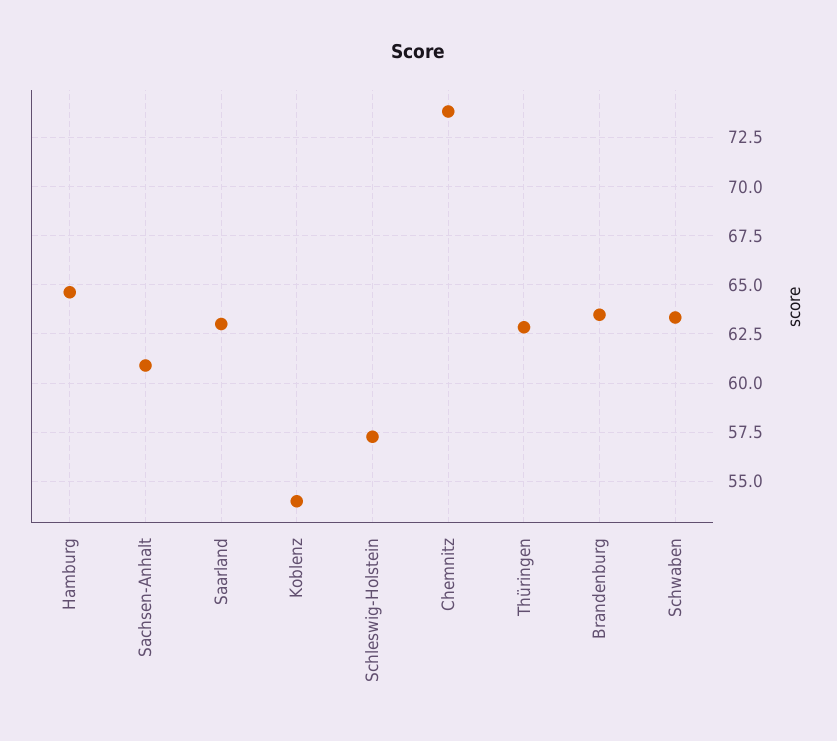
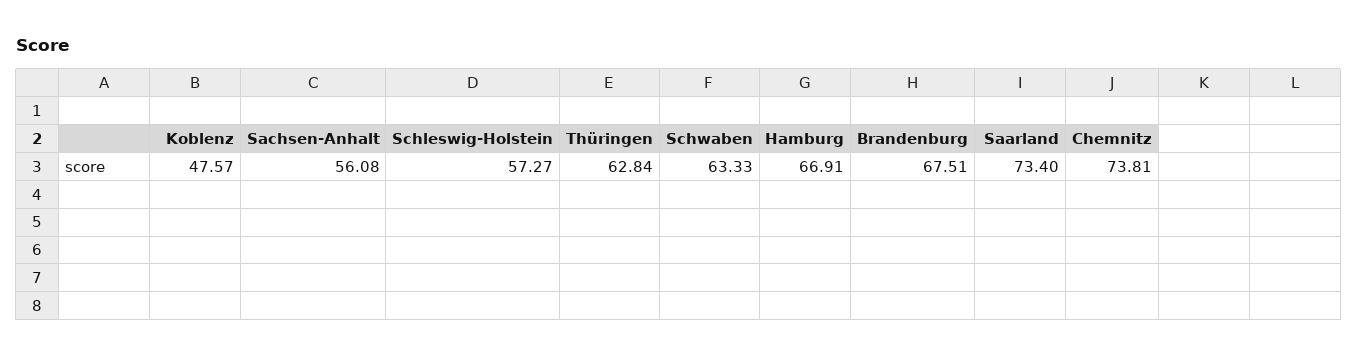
Hamburg: 64.5 -> 66.91
Sachsen-Anhalt: 61 -> 56.08
Saarland: 63 -> 73.4
Koblenz: 54 -> 47.57
Brandenburg: 63.5 -> 67.51

